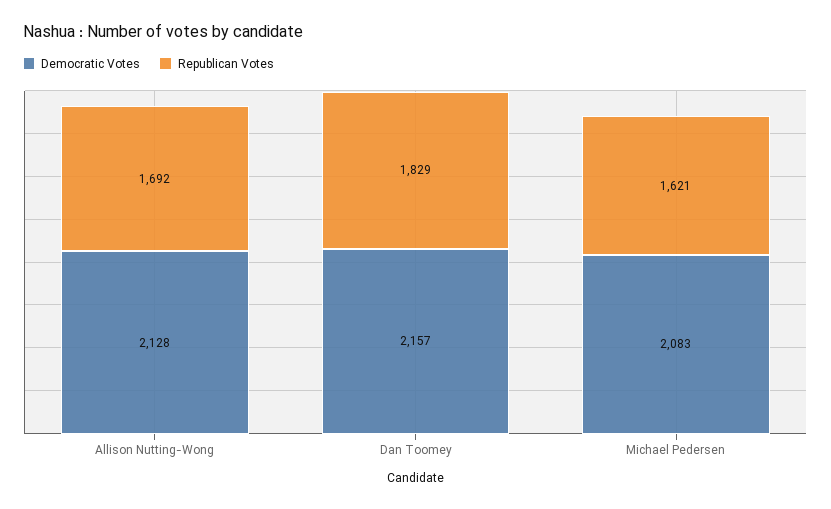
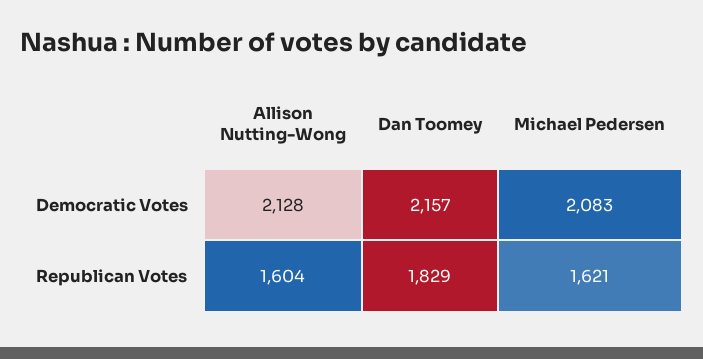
Republican Votes, Allison Nutting-Wong: 1692 -> 1604

